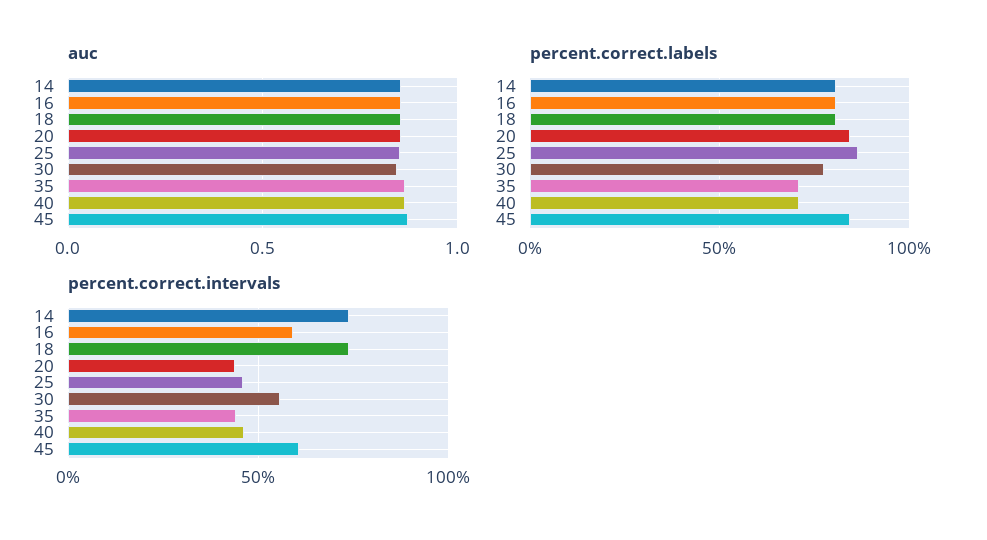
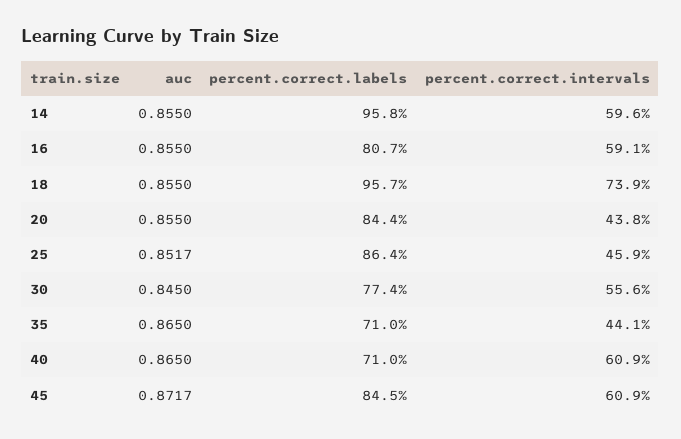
percent.correct.labels, 14: 80 -> 95.8
percent.correct.labels, 18: 80 -> 95.7
percent.correct.intervals, 14: 75 -> 59.6
percent.correct.intervals, 40: 45 -> 60.9

